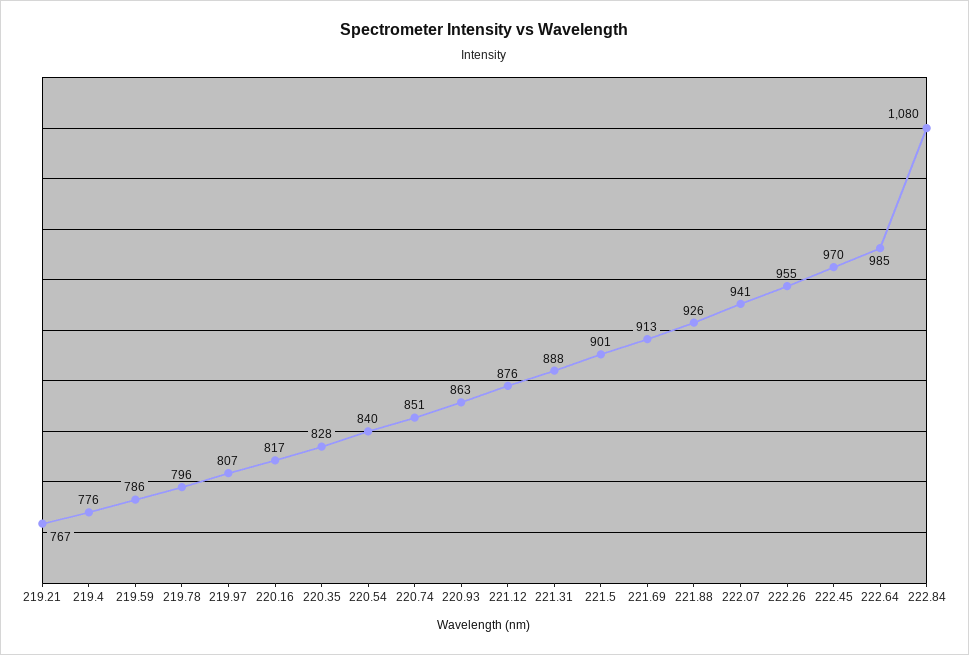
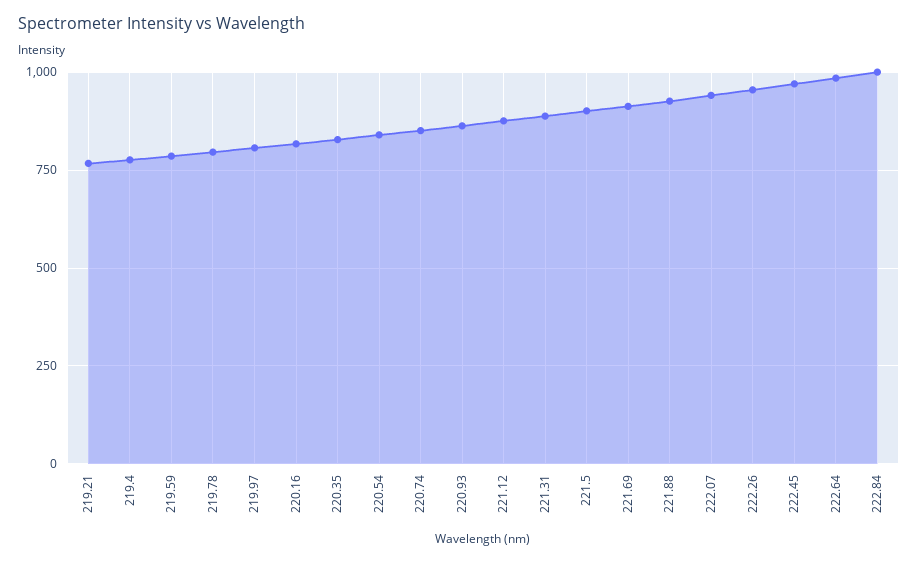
222.84: 1080 -> 1000

